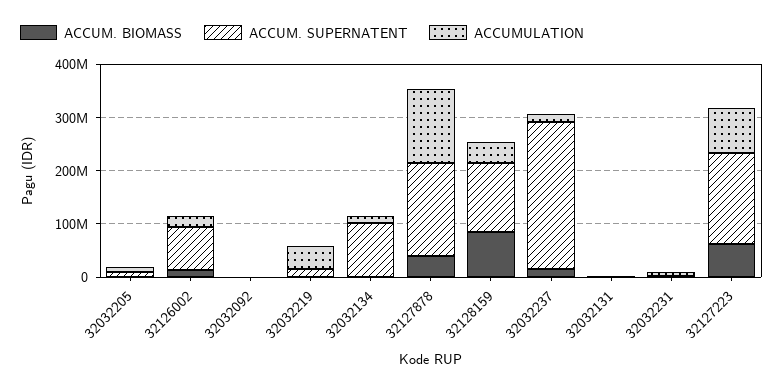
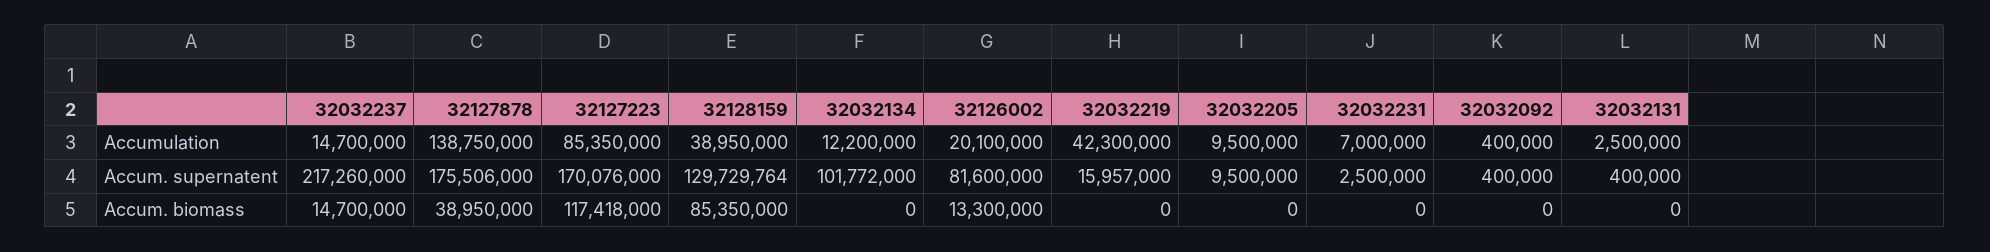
ACCUM. SUPERNATENT, 32032237: 280000000 -> 217260000
ACCUM. BIOMASS, 32127223: 60000000 -> 117418000

